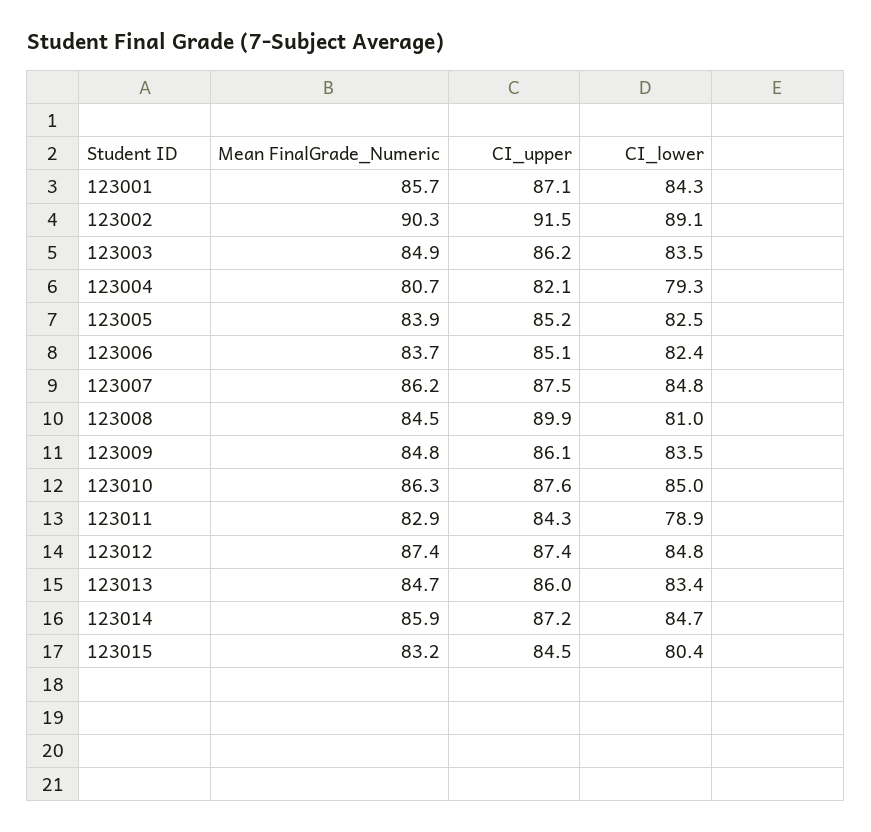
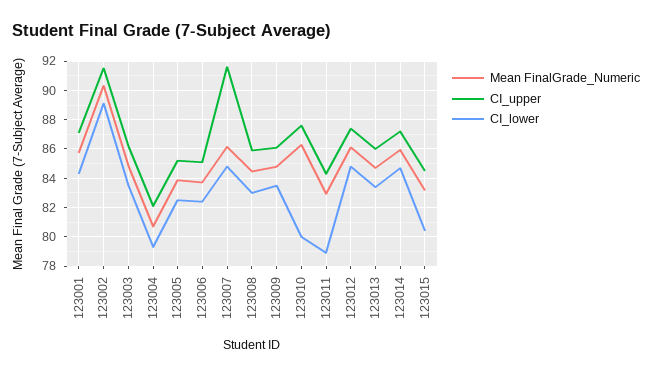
CI_upper, 123007: 87.5 -> 91.5
CI_upper, 123008: 89.9 -> 86
CI_lower, 123008: 81 -> 83
CI_lower, 123010: 85 -> 80
Mean FinalGrade_Numeric, 123012: 87.4 -> 86

